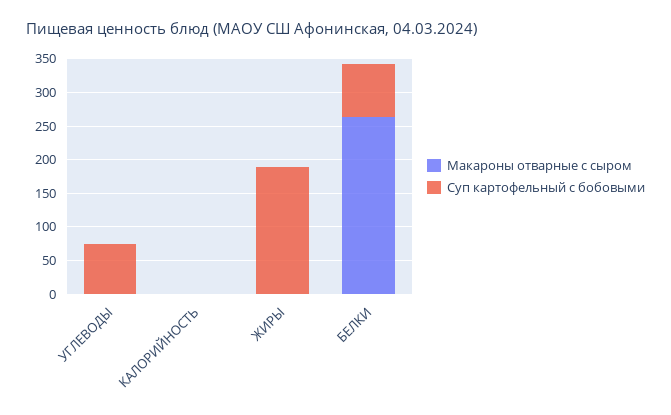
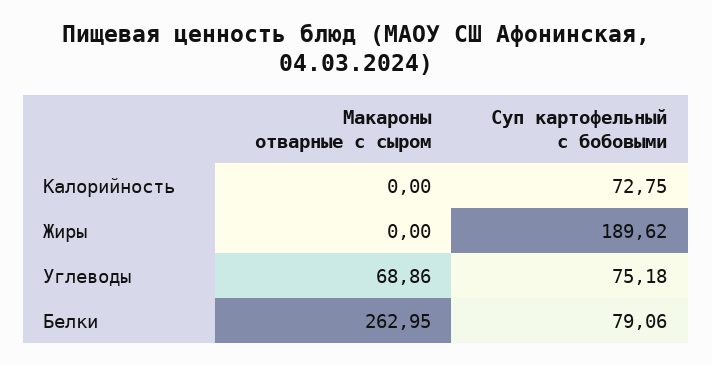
Макароны отварные с сыром, УГЛЕВОДЫ: 0 -> 68.86
Суп картофельный с бобовыми, КАЛОРИЙНОСТЬ: 0 -> 72.75

